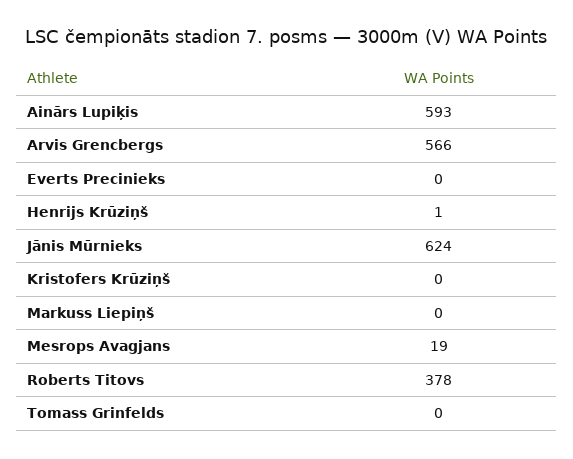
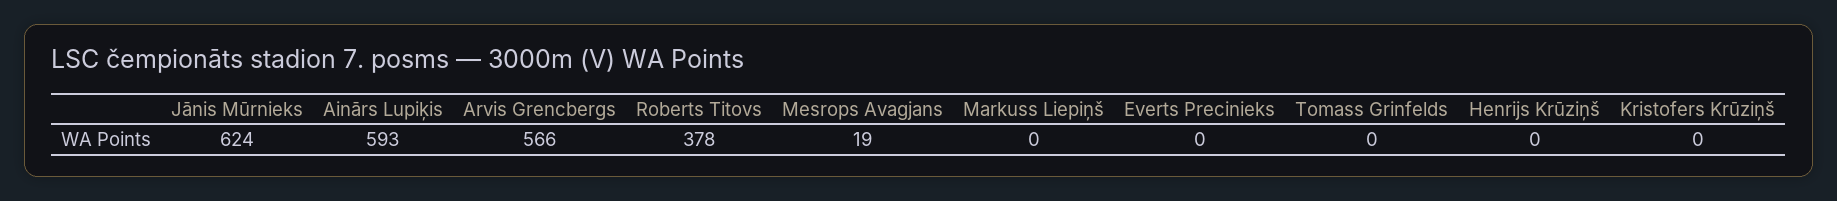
Henrijs Krūziņš: 1 -> 0

